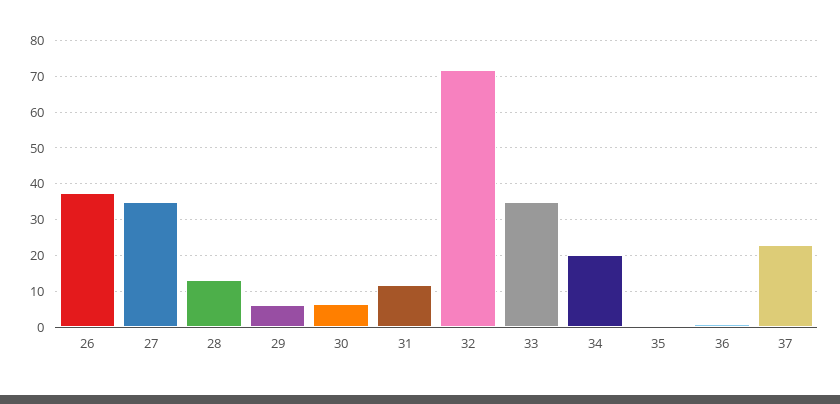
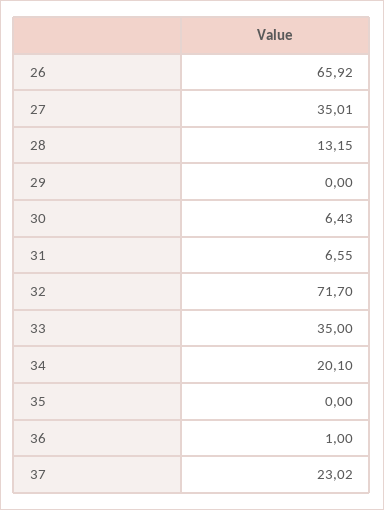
26: 38 -> 65.92
29: 6 -> 0
31: 12 -> 6.55

